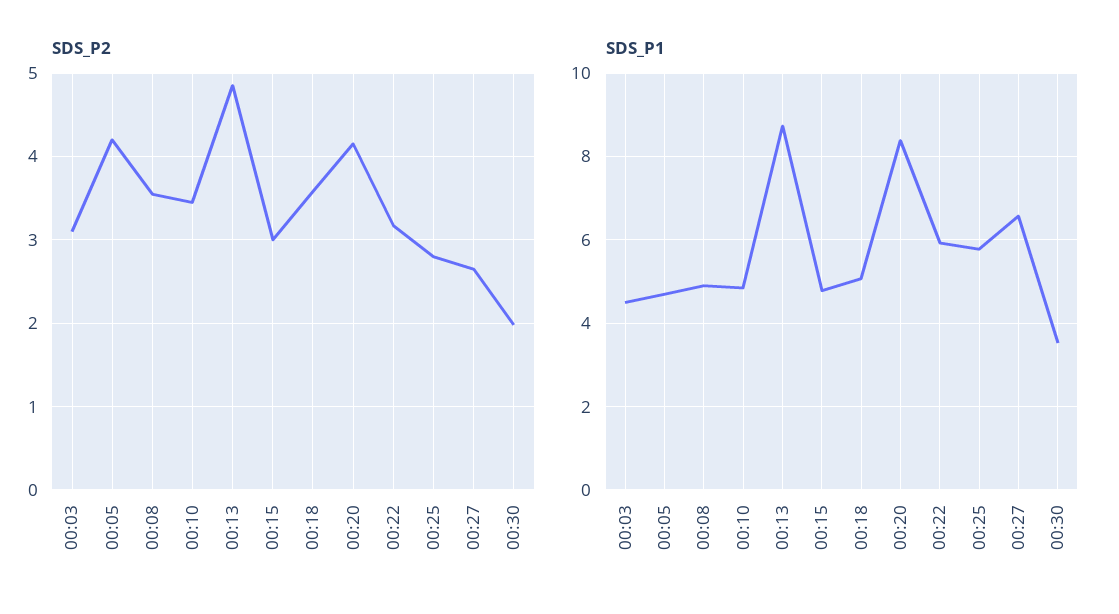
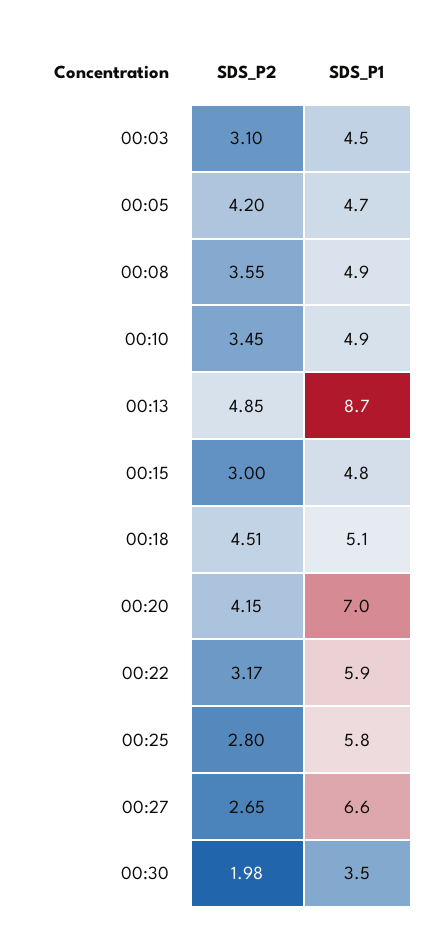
SDS_P2, 00:18: 3.6 -> 4.51
SDS_P1, 00:20: 8.4 -> 7

